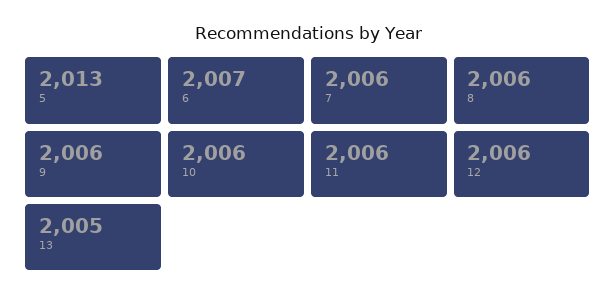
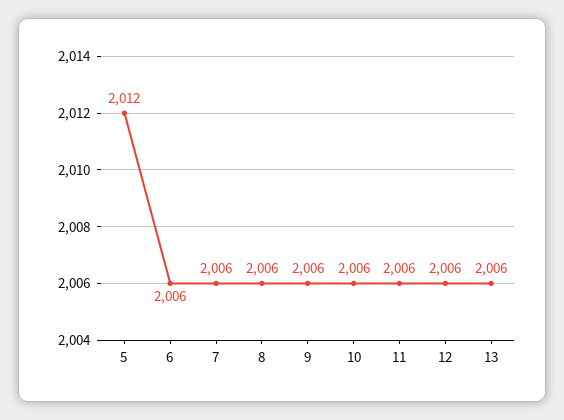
5: 2013 -> 2012
6: 2007 -> 2006
13: 2005 -> 2006

